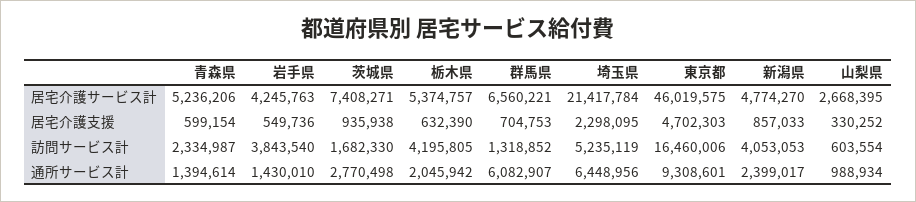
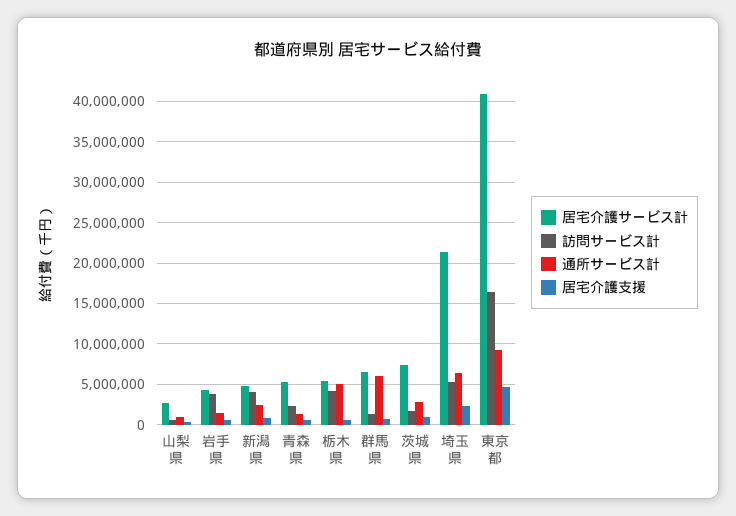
居宅介護サービス計, 東京都: 46019575 -> 41000000
通所サービス計, 栃木県: 2045942 -> 5000000

